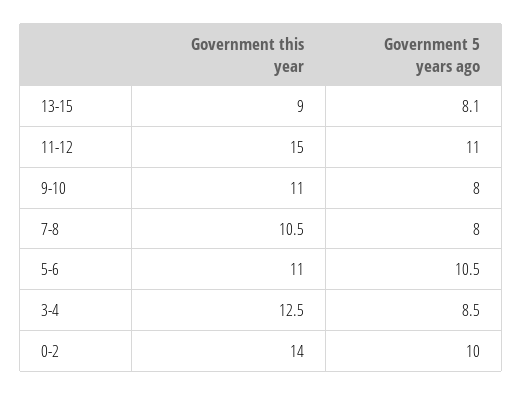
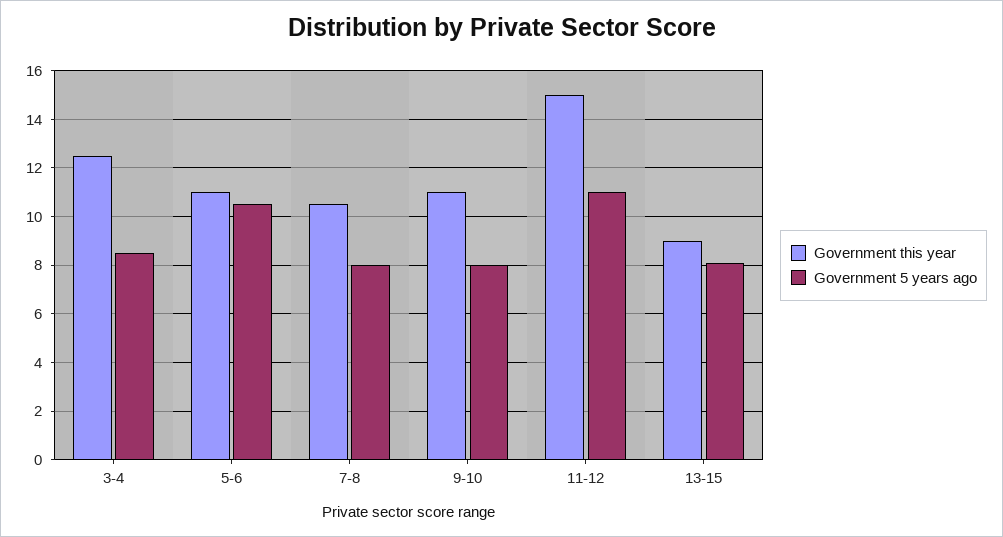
Government this year, 0-2: 14 -> none
Government 5 years ago, 0-2: 10 -> none

